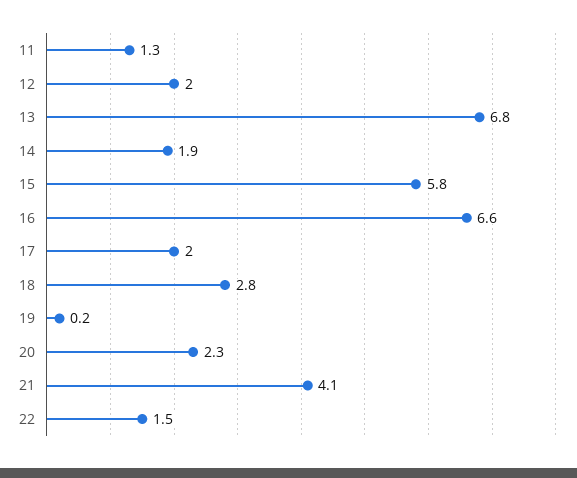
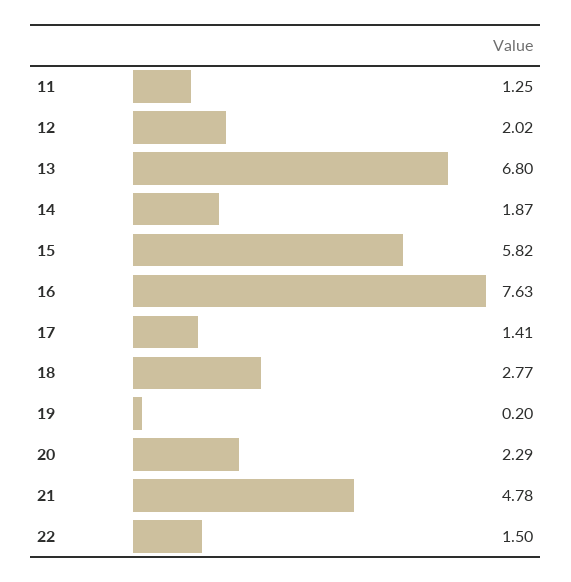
16: 6.6 -> 7.63
17: 2 -> 1.41
21: 4.1 -> 4.78

